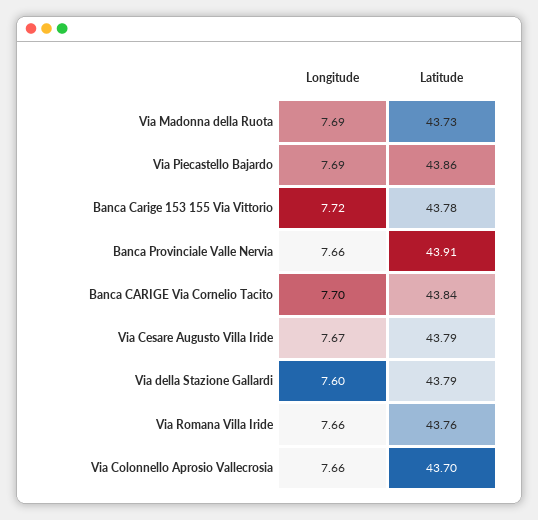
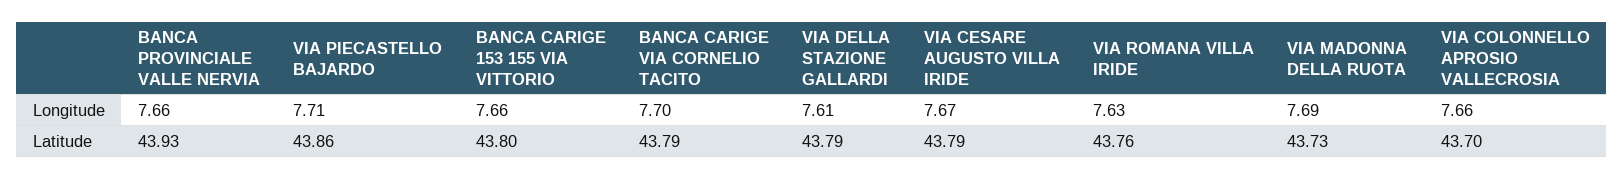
Longitude, Via Piecastello Bajardo: 7.69 -> 7.71
Longitude, Banca Carige 153 155 Via Vittorio: 7.72 -> 7.66
Latitude, Banca Carige 153 155 Via Vittorio: 43.78 -> 43.8
Latitude, Banca Provinciale Valle Nervia: 43.91 -> 43.93
Latitude, Banca CARIGE Via Cornelio Tacito: 43.84 -> 43.79
Longitude, Via della Stazione Gallardi: 7.6 -> 7.61
Longitude, Via Romana Villa Iride: 7.66 -> 7.63

